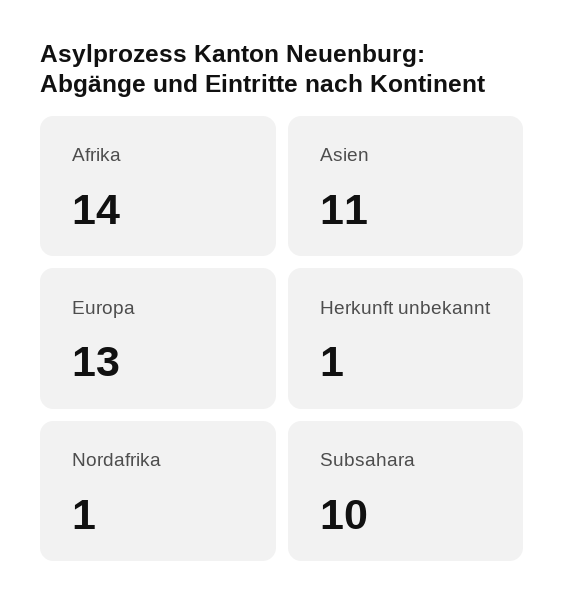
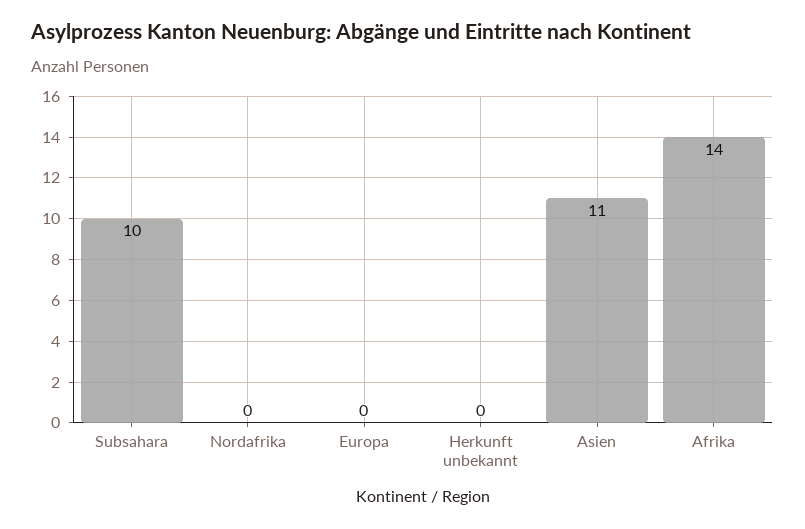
Europa: 13 -> 0
Herkunft unbekannt: 1 -> 0
Nordafrika: 1 -> 0

